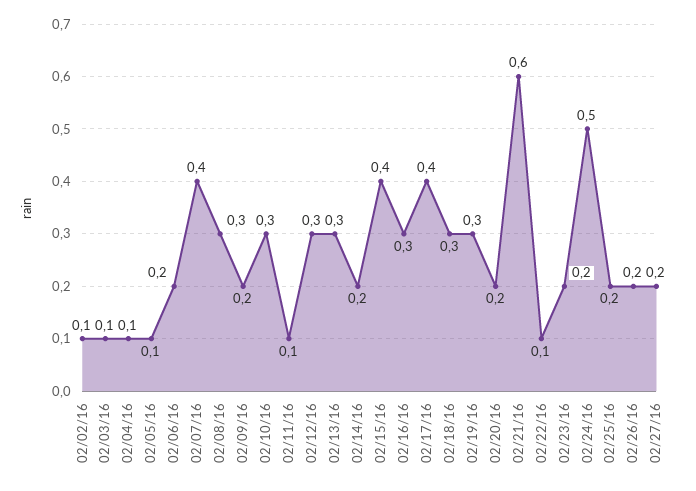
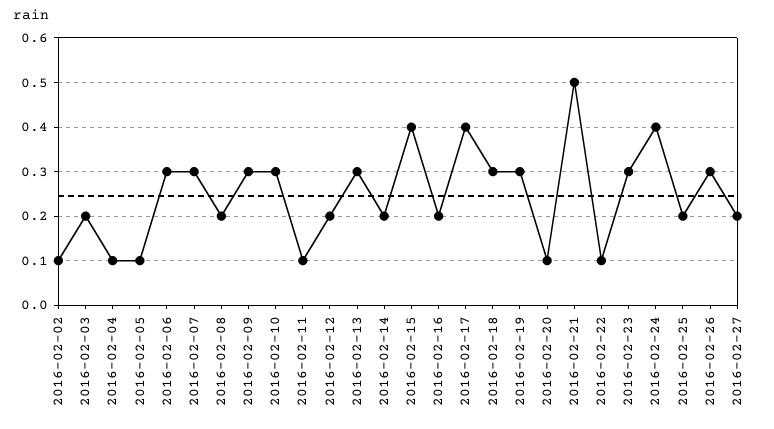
02/03/16: 0.1 -> 0.2
02/06/16: 0.2 -> 0.3
02/07/16: 0.4 -> 0.3
02/08/16: 0.3 -> 0.2
02/09/16: 0.2 -> 0.3
02/12/16: 0.3 -> 0.2
02/16/16: 0.3 -> 0.2
02/20/16: 0.2 -> 0.1
02/21/16: 0.6 -> 0.5
02/23/16: 0.2 -> 0.3
02/24/16: 0.5 -> 0.4
02/26/16: 0.2 -> 0.3

